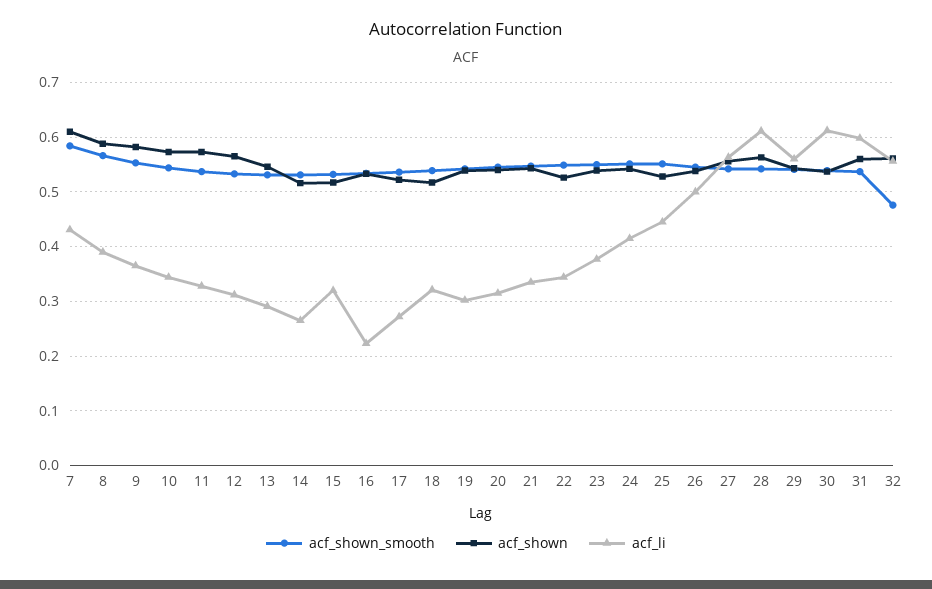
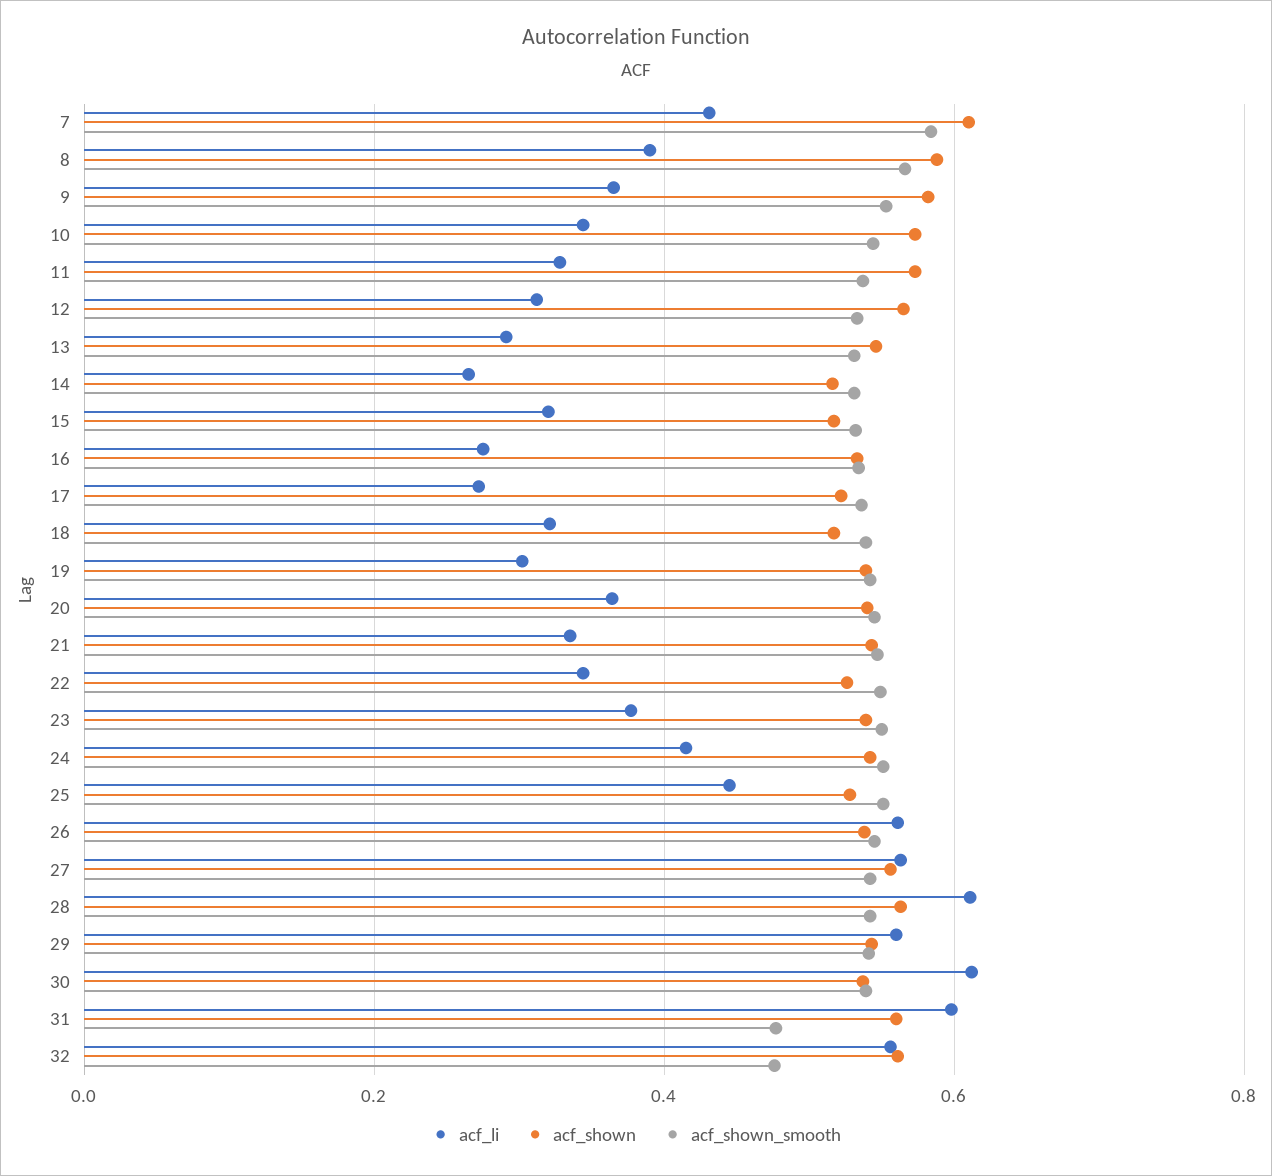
acf_li, 16: 0.22 -> 0.28
acf_li, 20: 0.32 -> 0.36
acf_li, 26: 0.5 -> 0.56
acf_shown_smooth, 31: 0.54 -> 0.48

